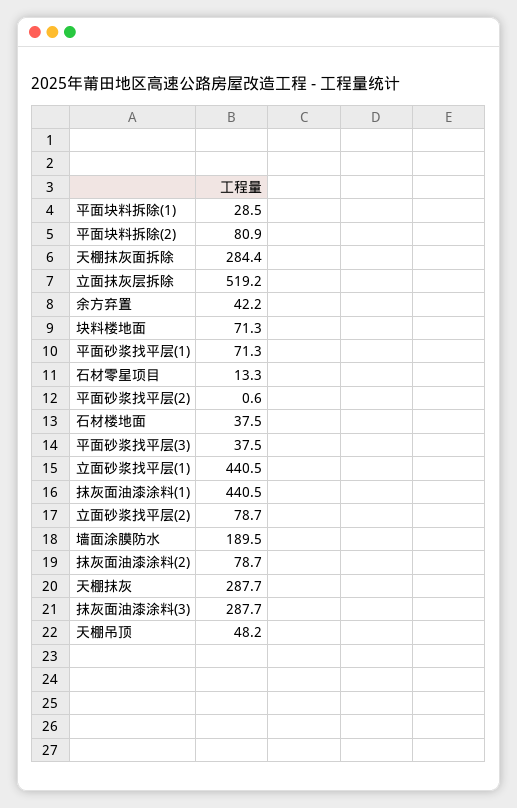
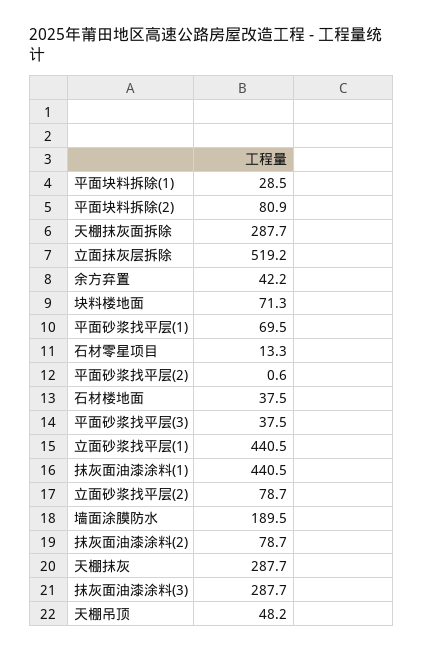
天棚抹灰面拆除: 284.4 -> 287.7
平面砂浆找平层(1): 71.3 -> 69.5

